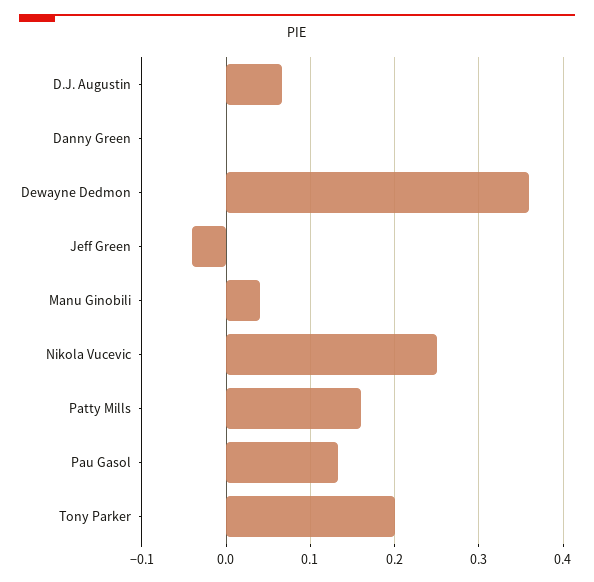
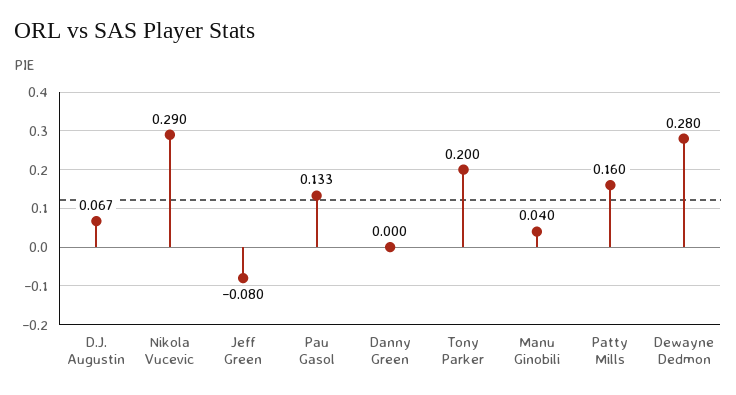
Dewayne Dedmon: 0.36 -> 0.28
Jeff Green: -0.04 -> -0.08
Nikola Vucevic: 0.25 -> 0.29

